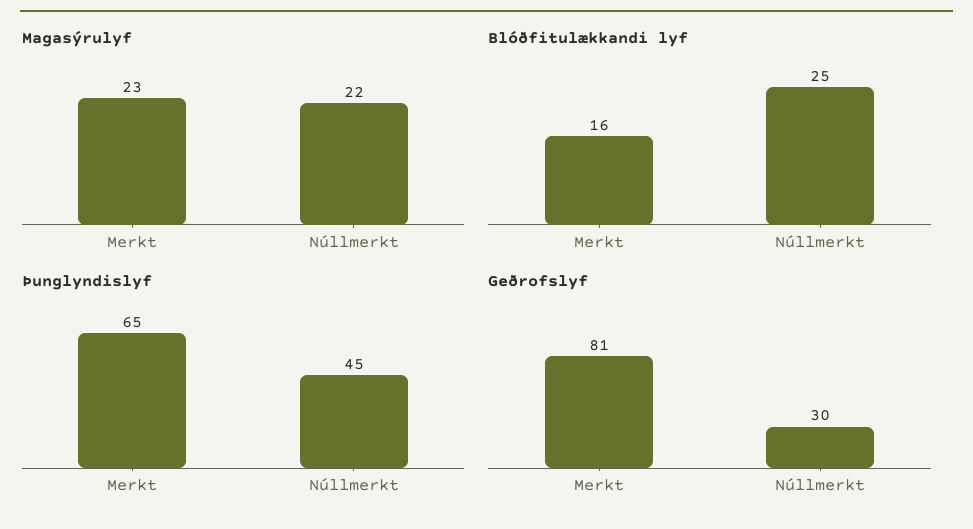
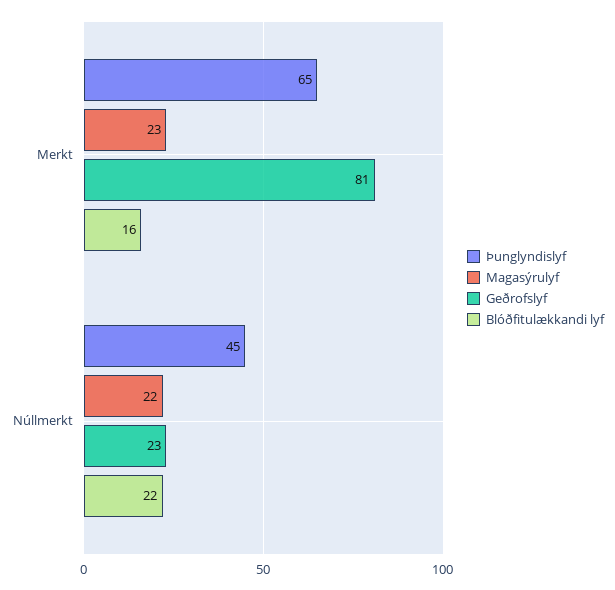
Blóðfitulækkandi lyf, Núllmerkt: 25 -> 22
Geðrofslyf, Núllmerkt: 30 -> 23

